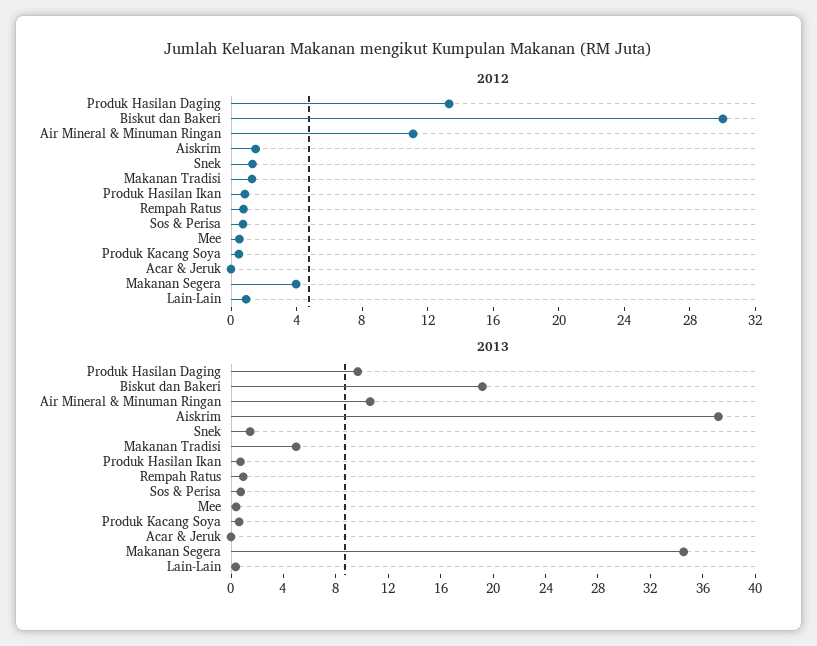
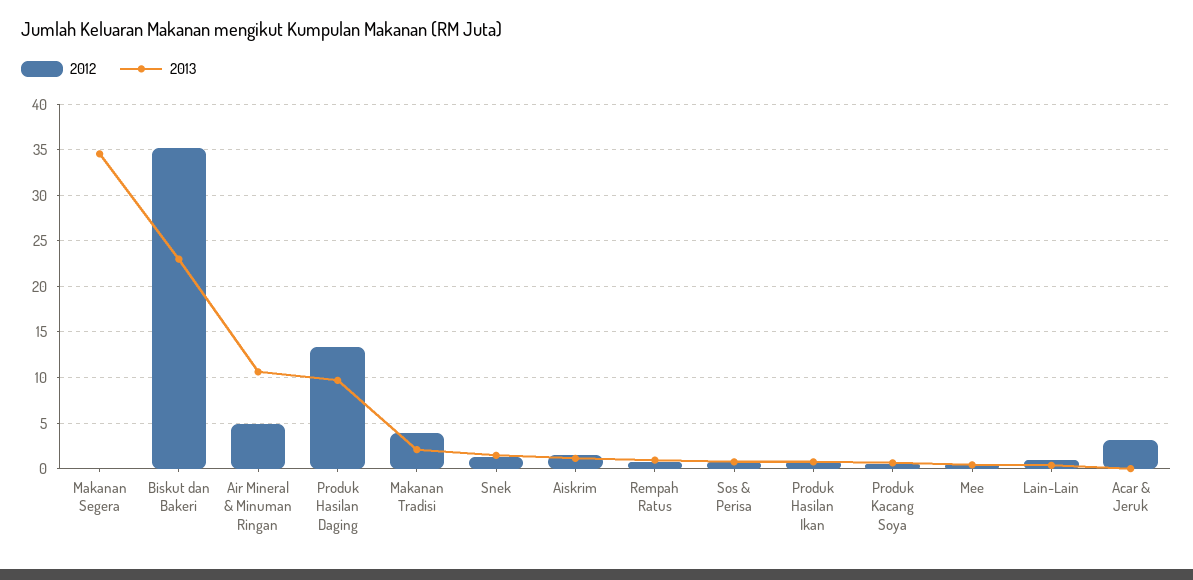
2012, Biskut dan Bakeri: 30 -> 35
2012, Air Mineral & Minuman Ringan: 11 -> 5
2012, Makanan Tradisi: 1 -> 4
2012, Acar & Jeruk: 0 -> 3
2012, Makanan Segera: 4 -> 0
2013, Biskut dan Bakeri: 19 -> 23
2013, Aiskrim: 37 -> 1
2013, Makanan Tradisi: 5 -> 2

